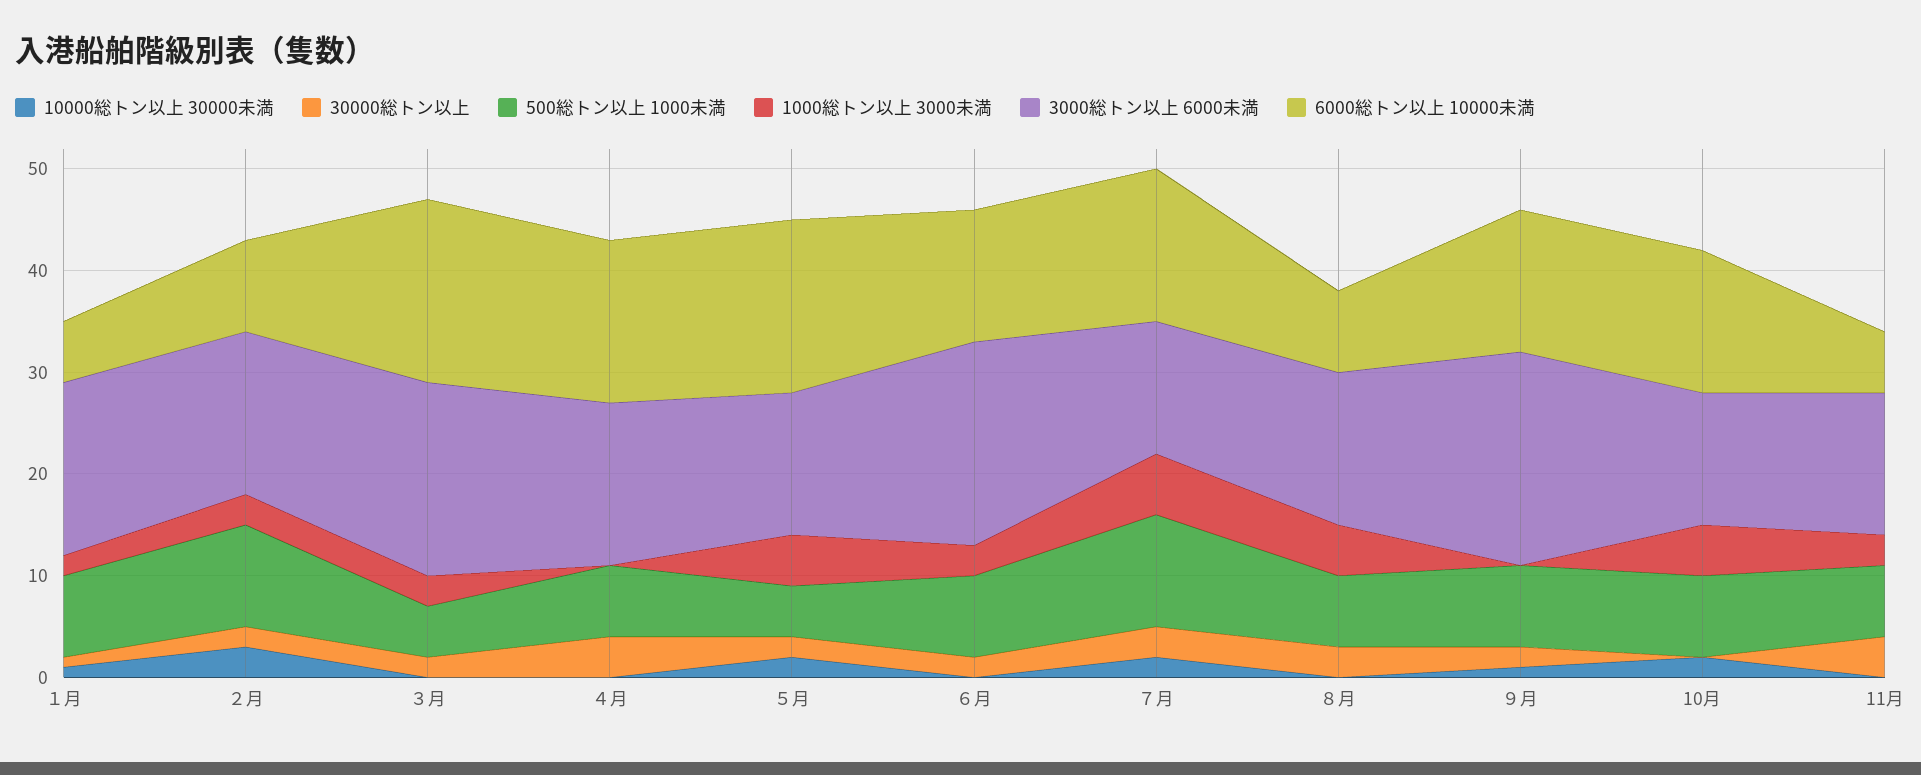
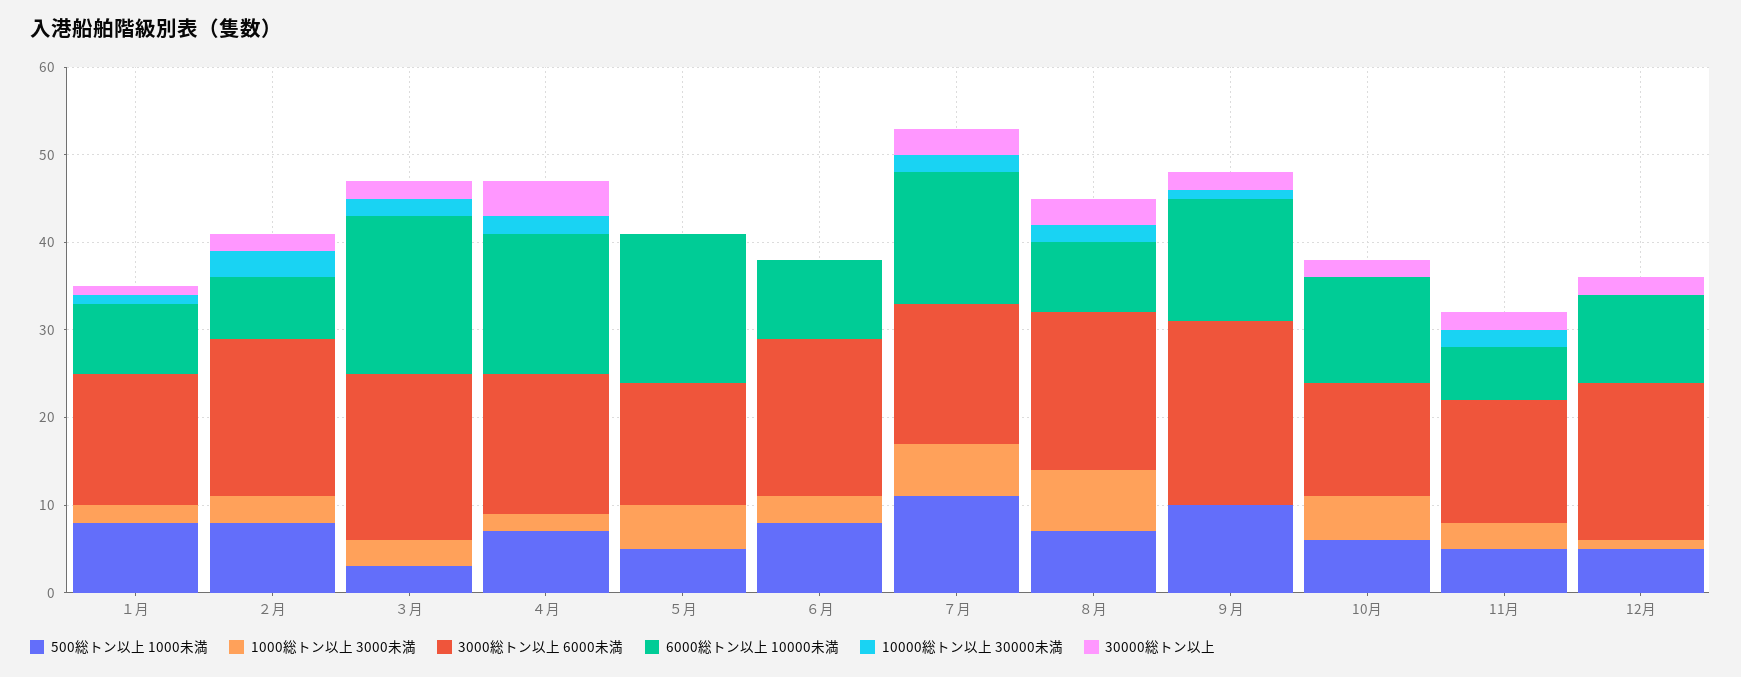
3000総トン以上 6000未満, １月: 17 -> 15
6000総トン以上 10000未満, １月: 6 -> 8
500総トン以上 1000未満, ２月: 10 -> 8
3000総トン以上 6000未満, ２月: 16 -> 18
6000総トン以上 10000未満, ２月: 9 -> 7
10000総トン以上 30000未満, ３月: 0 -> 2
500総トン以上 1000未満, ３月: 5 -> 3
10000総トン以上 30000未満, ４月: 0 -> 2
1000総トン以上 3000未満, ４月: 0 -> 2
10000総トン以上 30000未満, ５月: 2 -> 0
30000総トン以上, ５月: 2 -> 0
30000総トン以上, ６月: 2 -> 0
3000総トン以上 6000未満, ６月: 20 -> 18
6000総トン以上 10000未満, ６月: 13 -> 9
3000総トン以上 6000未満, ７月: 13 -> 16
10000総トン以上 30000未満, ８月: 0 -> 2
1000総トン以上 3000未満, ８月: 5 -> 7
3000総トン以上 6000未満, ８月: 15 -> 18
500総トン以上 1000未満, ９月: 8 -> 10
10000総トン以上 30000未満, 10月: 2 -> 0
30000総トン以上, 10月: 0 -> 2
500総トン以上 1000未満, 10月: 8 -> 6
6000総トン以上 10000未満, 10月: 14 -> 12
10000総トン以上 30000未満, 11月: 0 -> 2
30000総トン以上, 11月: 4 -> 2
500総トン以上 1000未満, 11月: 7 -> 5
500総トン以上 1000未満, 12月: none -> 5
1000総トン以上 3000未満, 12月: none -> 1
3000総トン以上 6000未満, 12月: none -> 18
6000総トン以上 10000未満, 12月: none -> 10
10000総トン以上 30000未満, 12月: none -> 0
30000総トン以上, 12月: none -> 2

